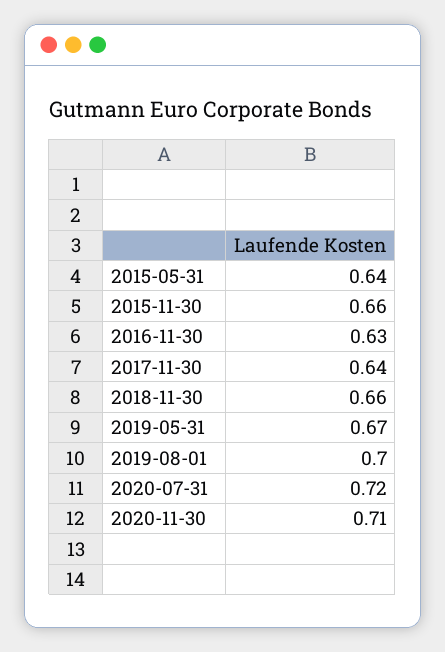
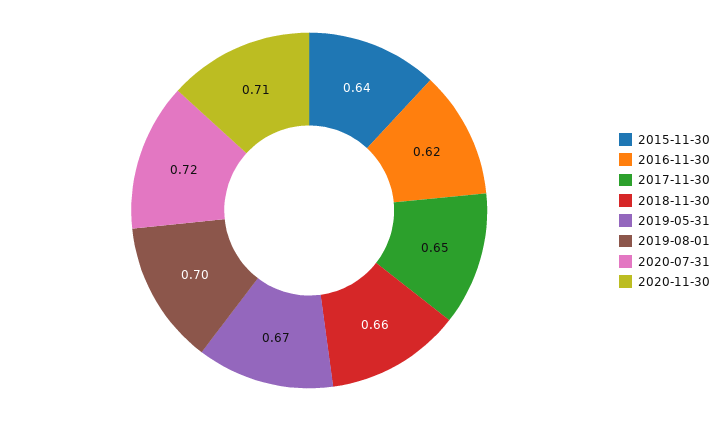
2015-05-31: 0.64 -> none
2015-11-30: 0.66 -> 0.64
2016-11-30: 0.63 -> 0.62
2017-11-30: 0.64 -> 0.65

